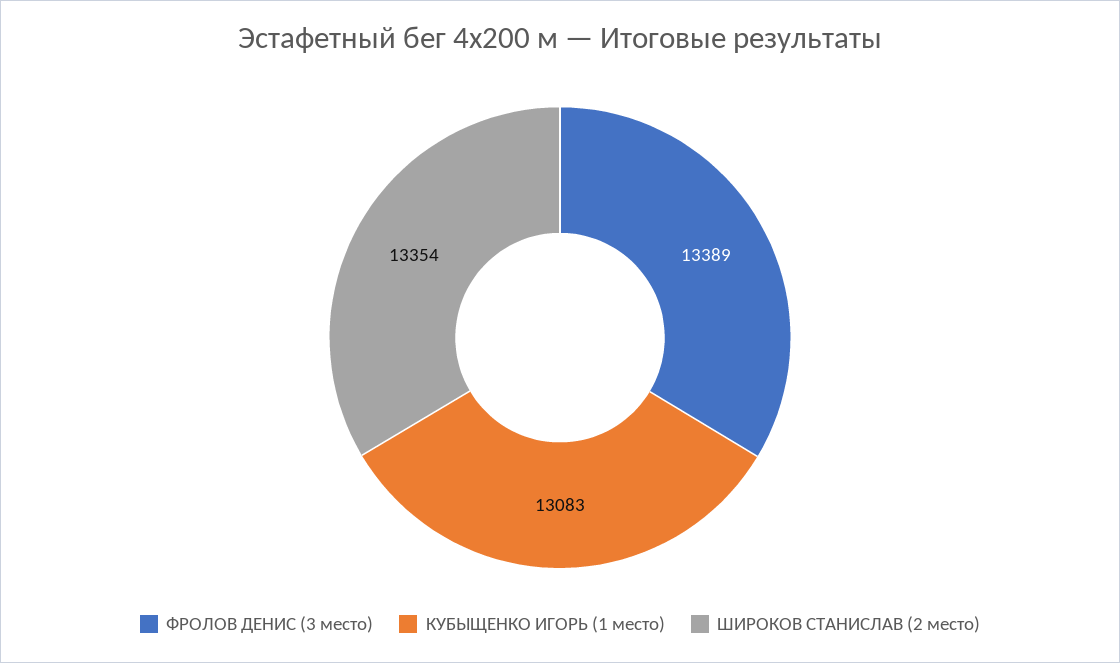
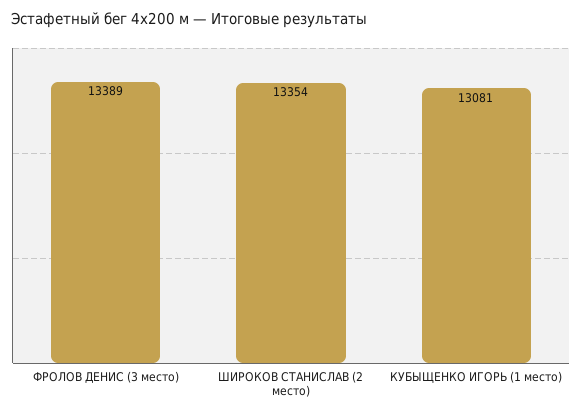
КУБЫЩЕНКО ИГОРЬ (1 место): 13083 -> 13081

